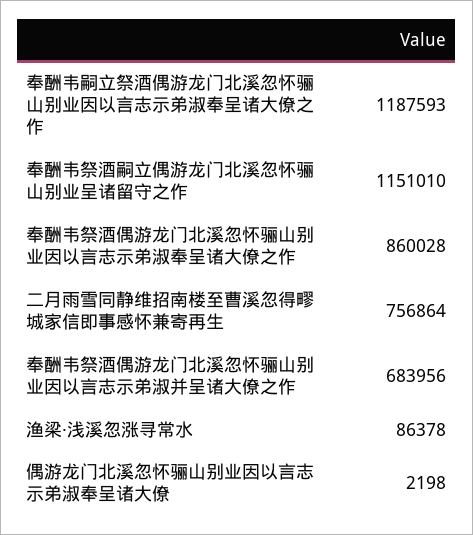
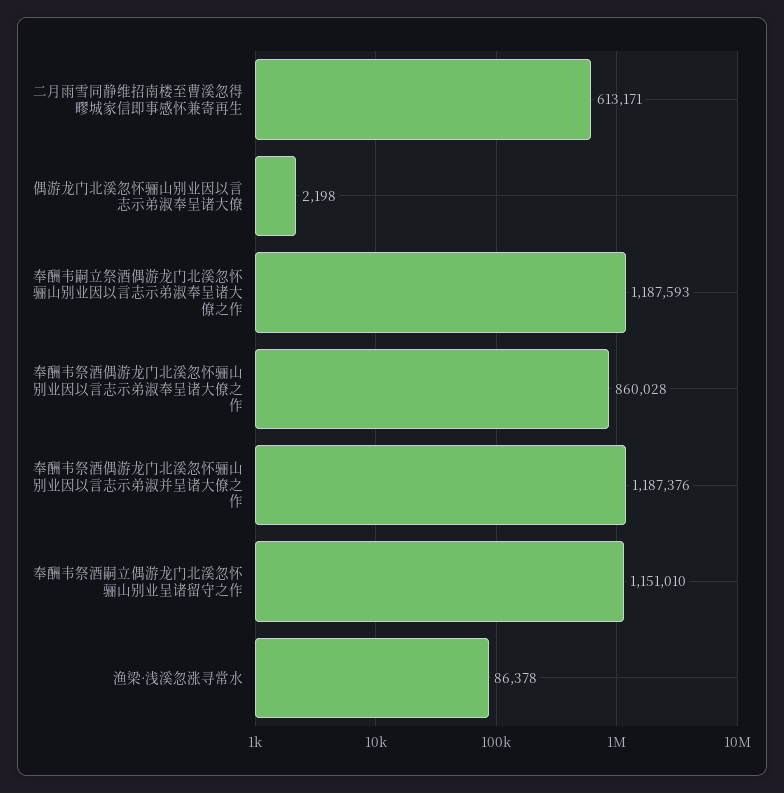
二月雨雪同静维招南楼至曹溪忽得疁城家信即事感怀兼寄再生: 756864 -> 613171
奉酬韦祭酒偶游龙门北溪忽怀骊山别业因以言志示弟淑并呈诸大僚之作: 683956 -> 1187376

